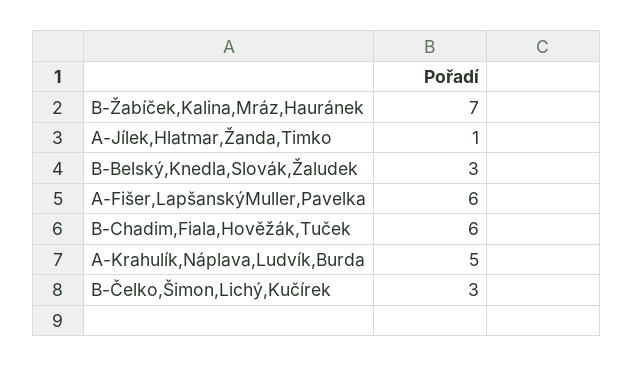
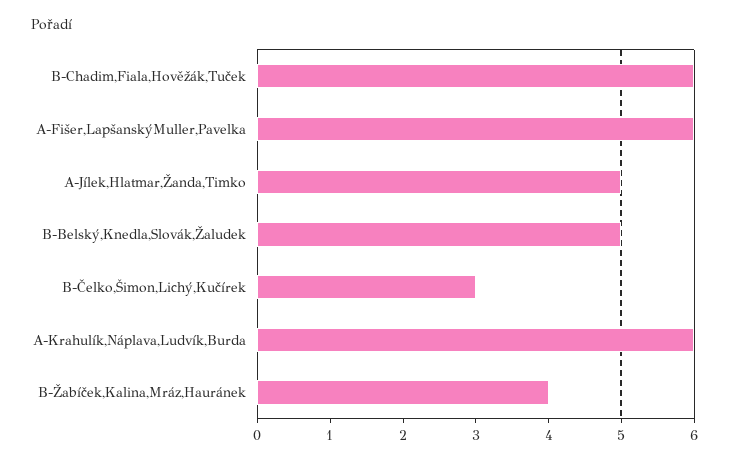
B-Žabíček,Kalina,Mráz,Hauránek: 7 -> 4
A-Jílek,Hlatmar,Žanda,Timko: 1 -> 5
B-Belský,Knedla,Slovák,Žaludek: 3 -> 5
A-Krahulík,Náplava,Ludvík,Burda: 5 -> 6

